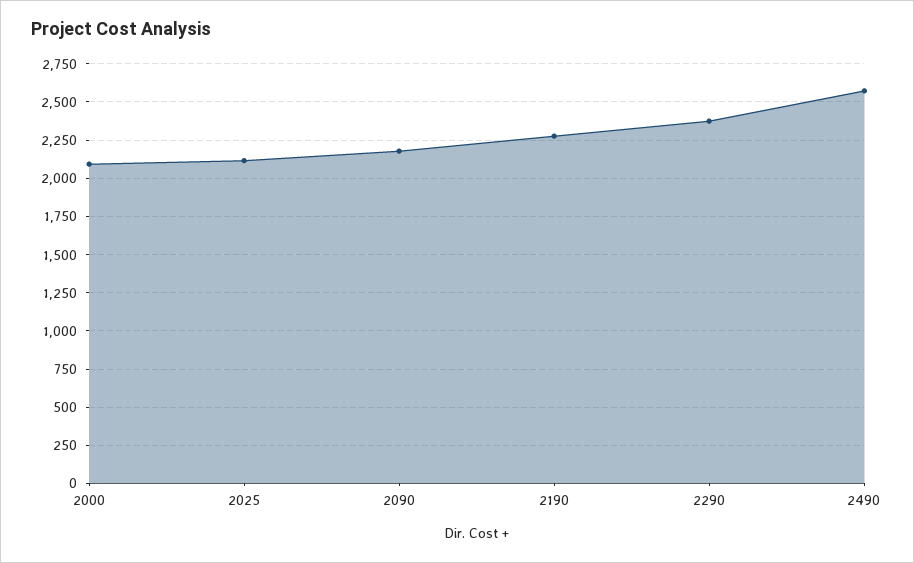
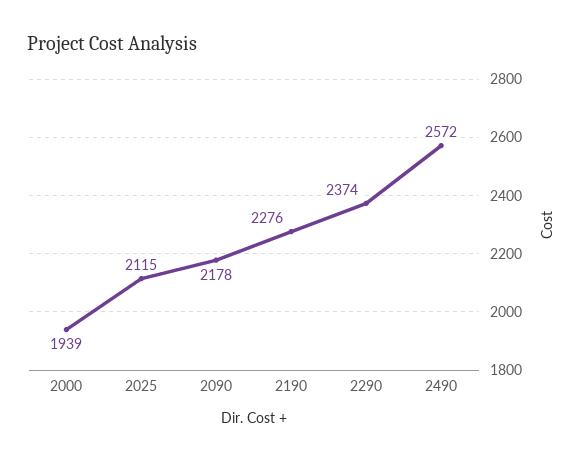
2000: 2100 -> 1939

